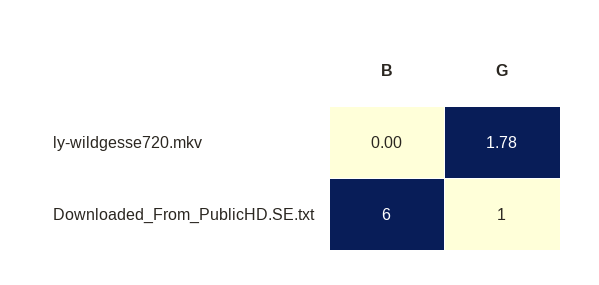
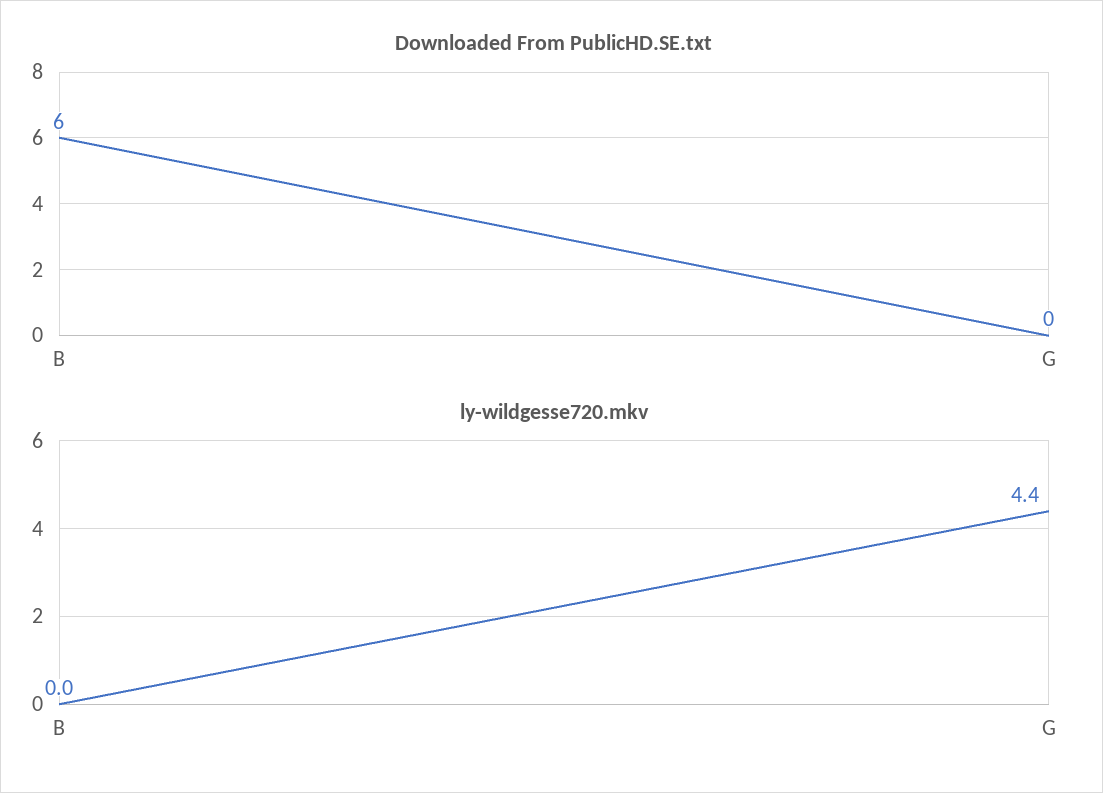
ly-wildgesse720.mkv, G: 1.78 -> 4.4
Downloaded_From_PublicHD.SE.txt, G: 1 -> 0

